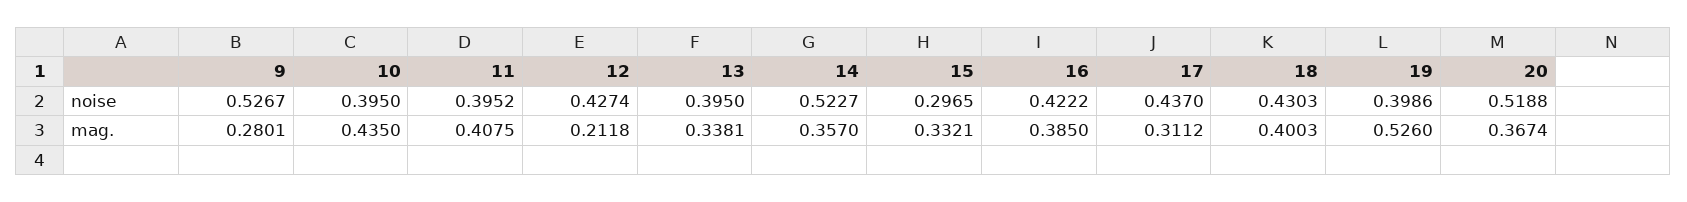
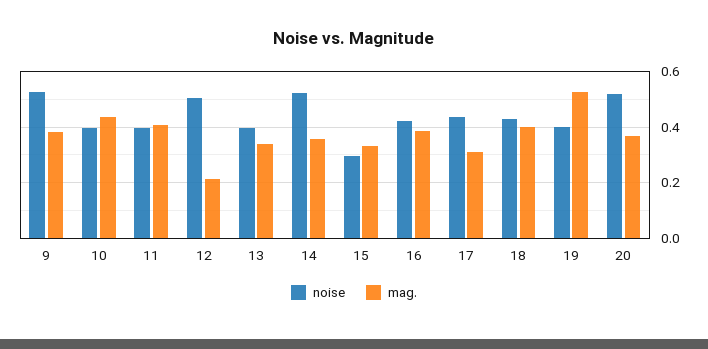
noise, 12: 0.4274 -> 0.5
mag., 9: 0.2801 -> 0.375

